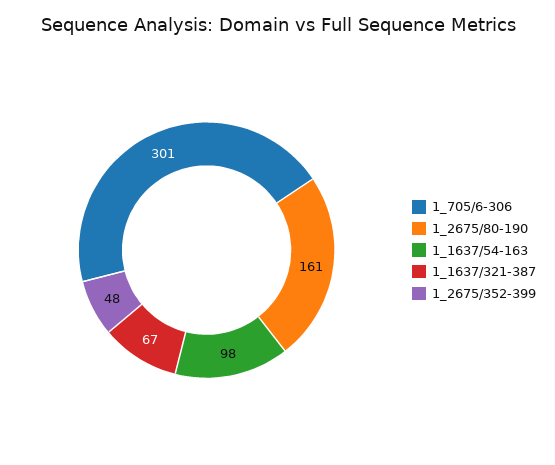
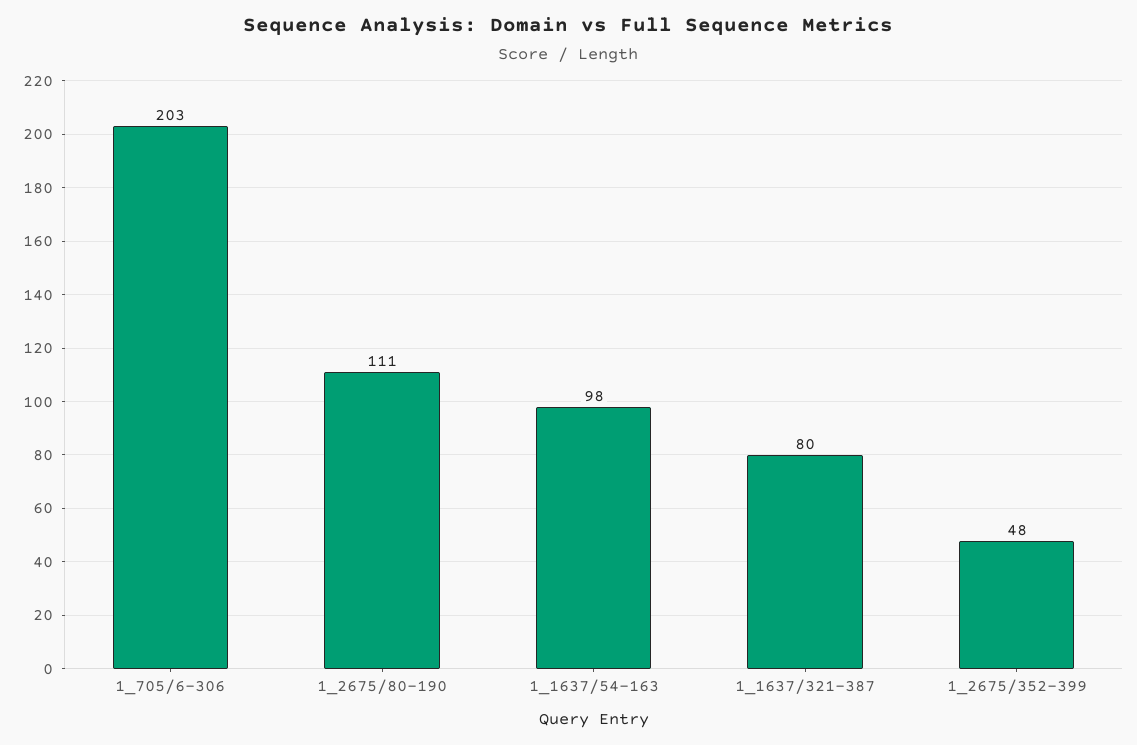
1_705/6-306: 301 -> 203
1_2675/80-190: 161 -> 111
1_1637/321-387: 67 -> 80

